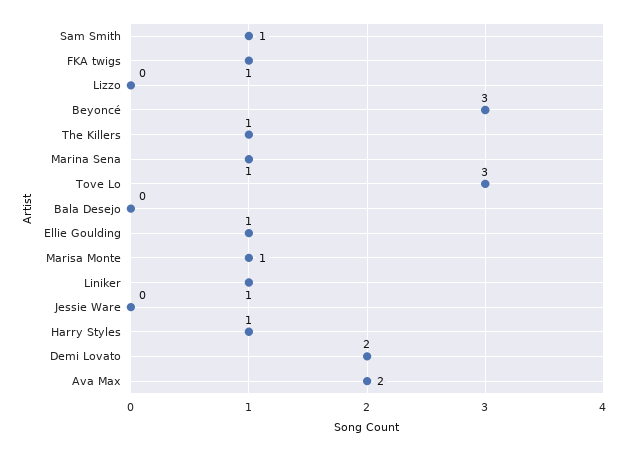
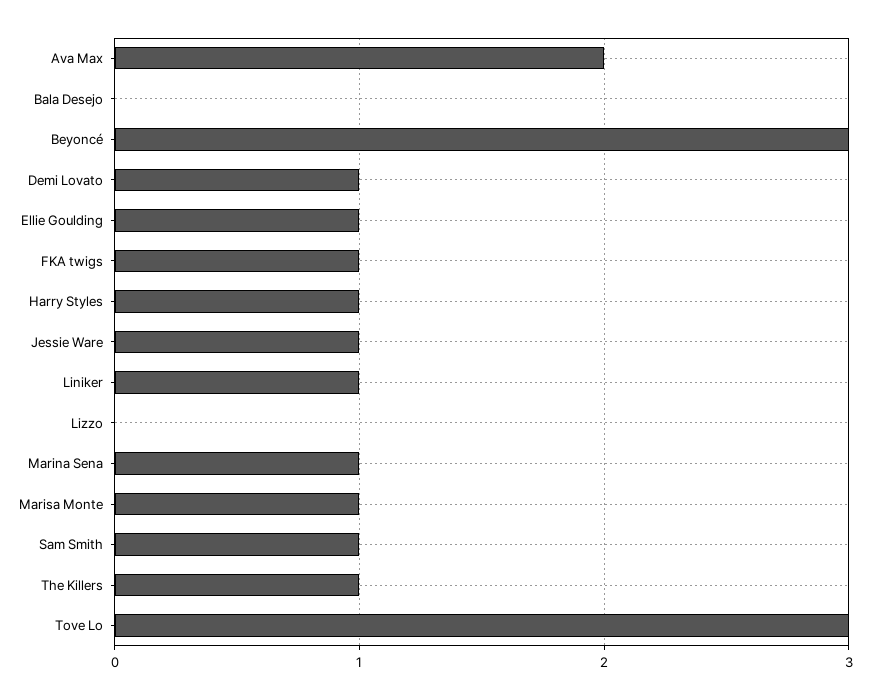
Jessie Ware: 0 -> 1
Demi Lovato: 2 -> 1

